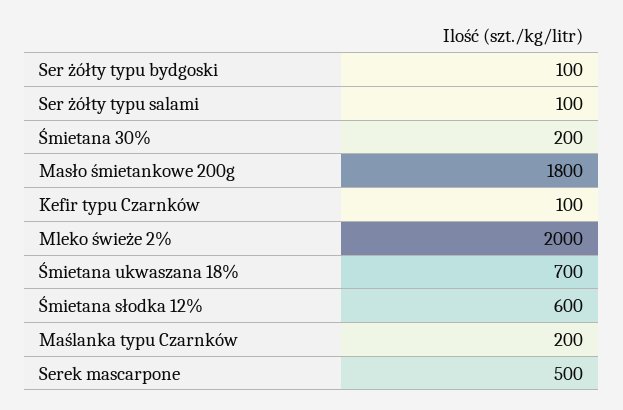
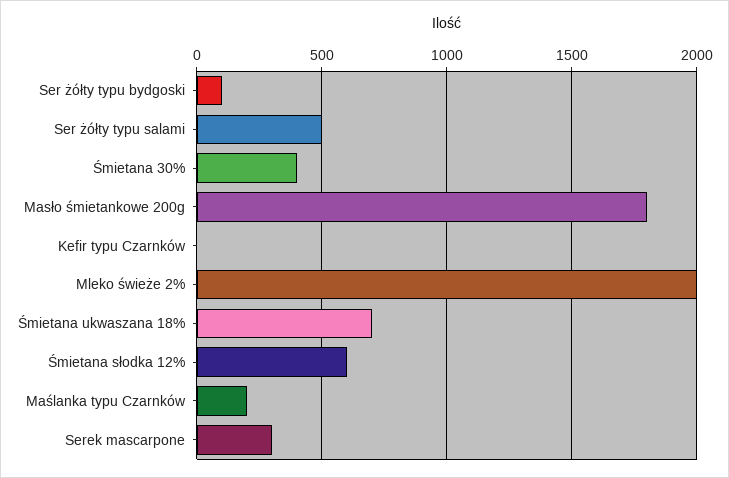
Ser żółty typu salami: 100 -> 500
Śmietana 30%: 200 -> 400
Kefir typu Czarnków: 100 -> 0
Serek mascarpone: 500 -> 300

